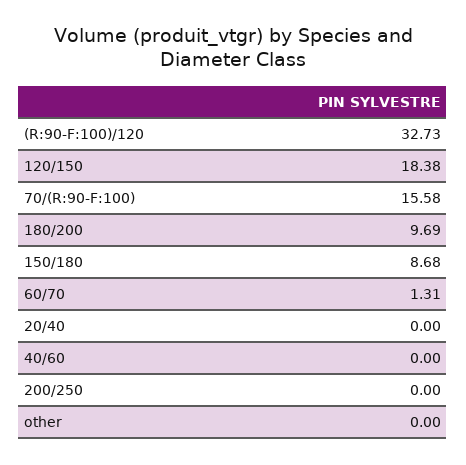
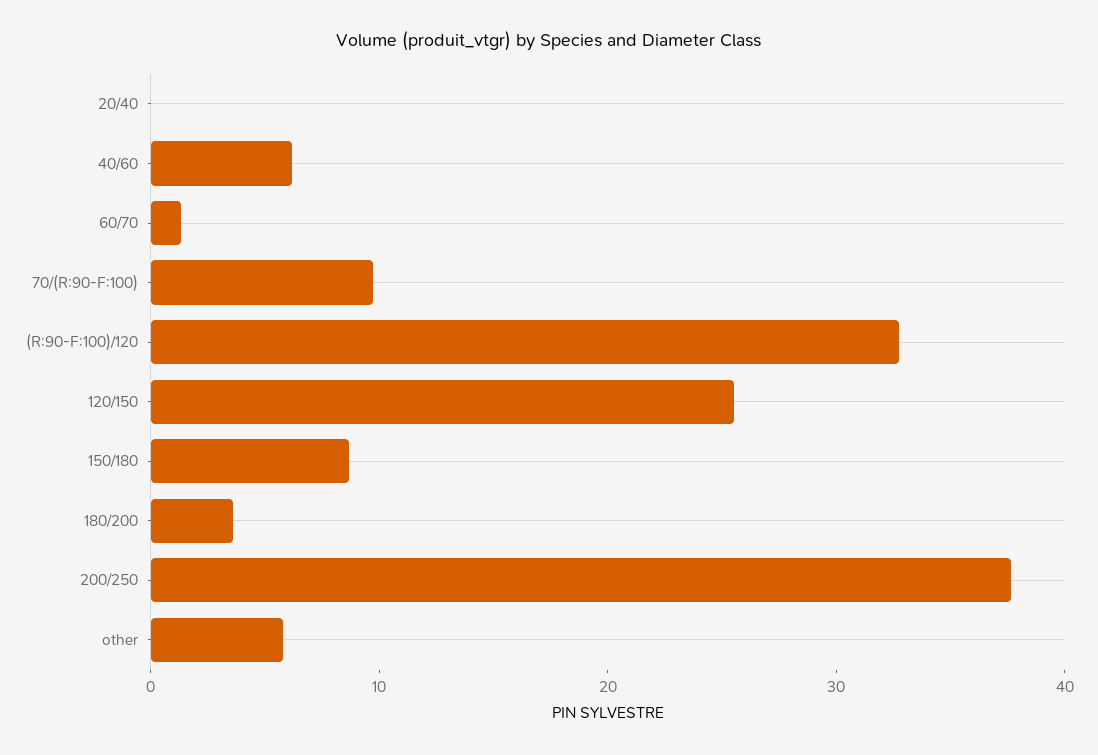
120/150: 18.38 -> 26
70/(R:90-F:100): 15.58 -> 10
180/200: 9.69 -> 4
40/60: 0 -> 6
200/250: 0 -> 38
other: 0 -> 6

